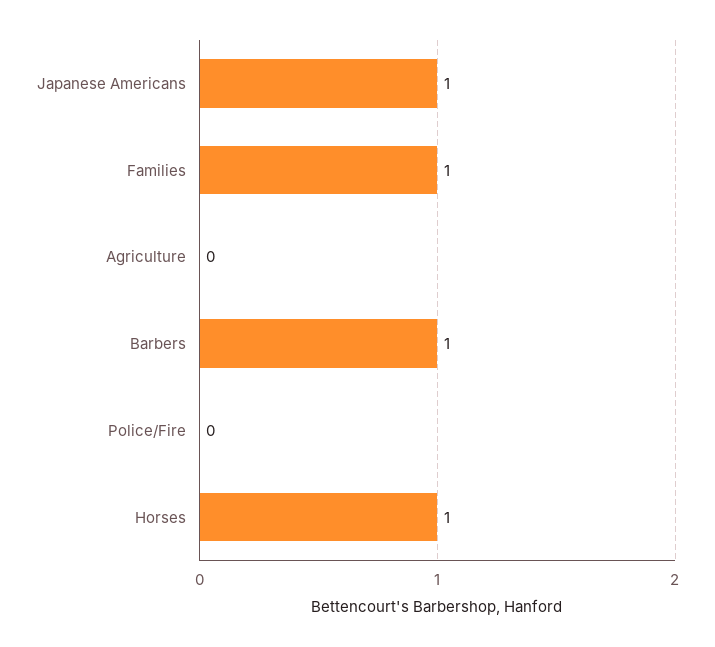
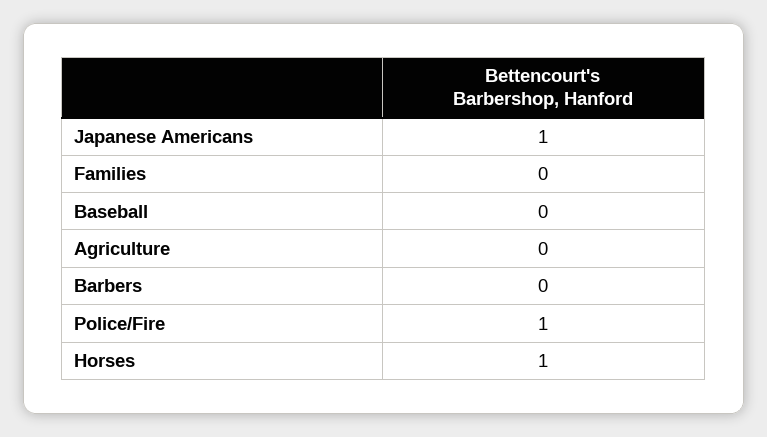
Families: 1 -> 0
Barbers: 1 -> 0
Police/Fire: 0 -> 1
Baseball: none -> 0

